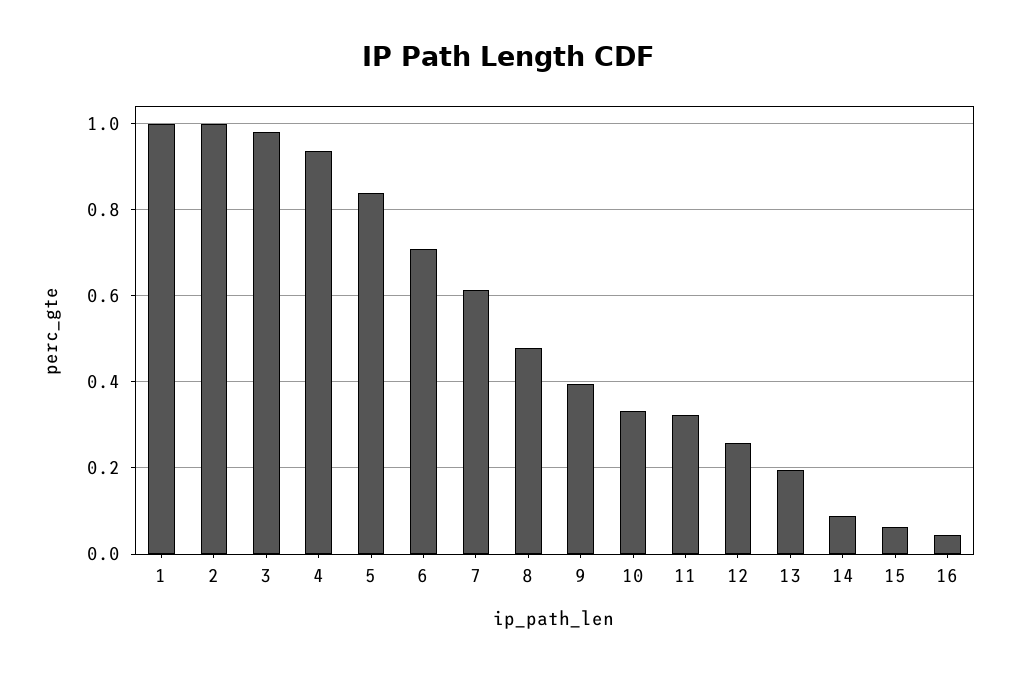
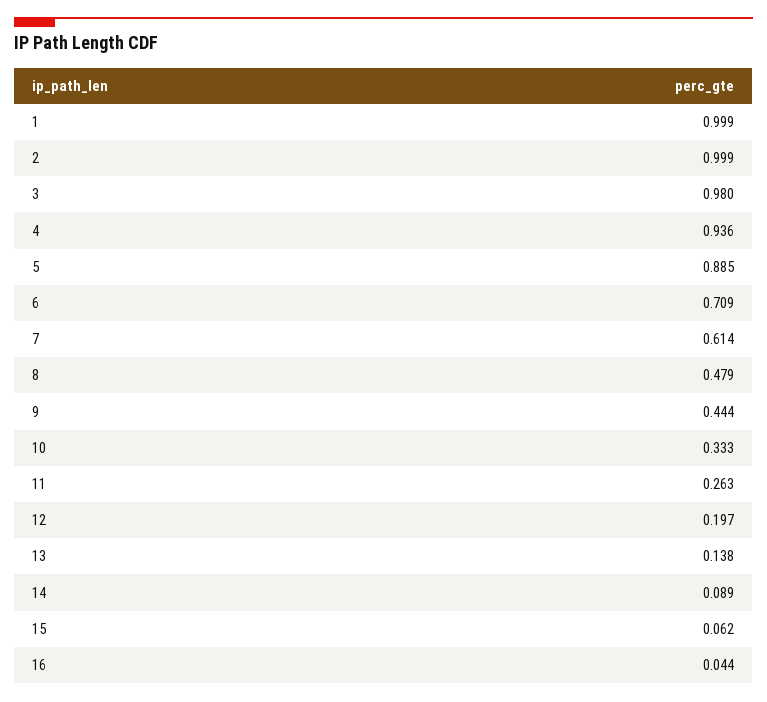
5: 0.84 -> 0.885
9: 0.4 -> 0.444
11: 0.32 -> 0.263
12: 0.26 -> 0.197
13: 0.2 -> 0.138

